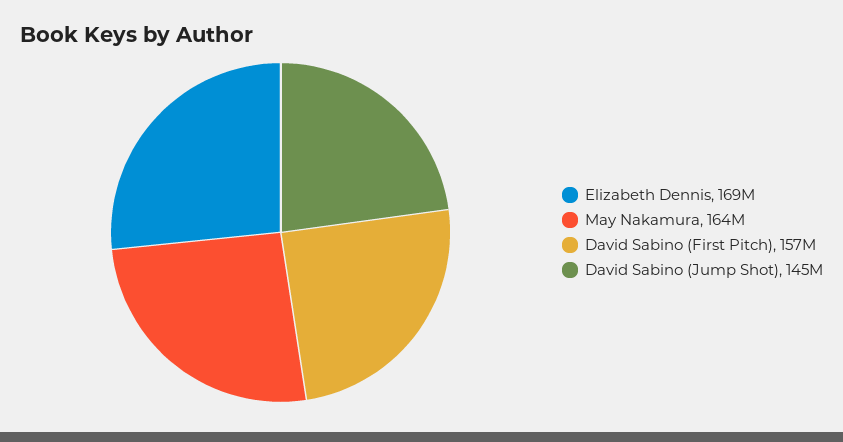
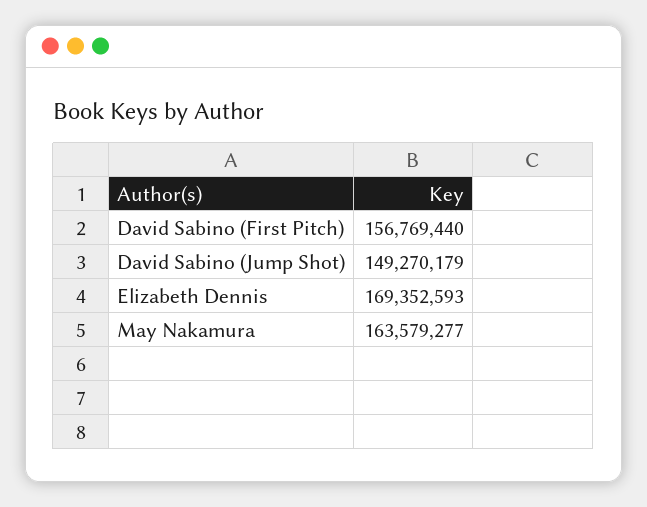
David Sabino (Jump Shot): 145000000 -> 149270179

